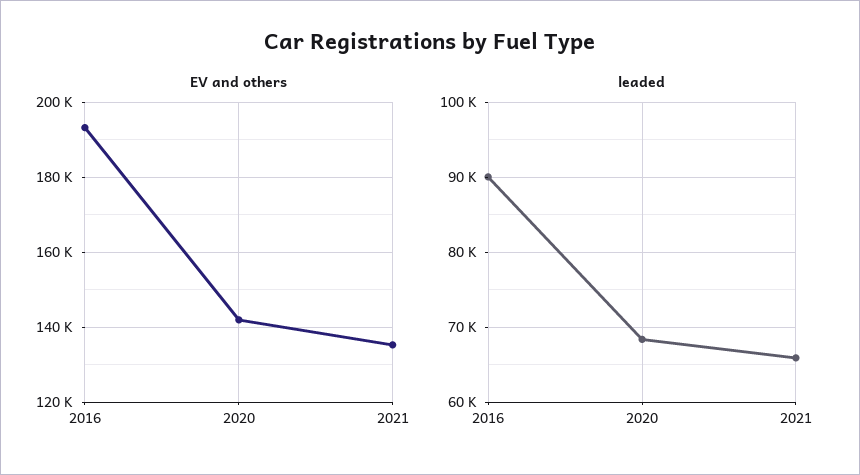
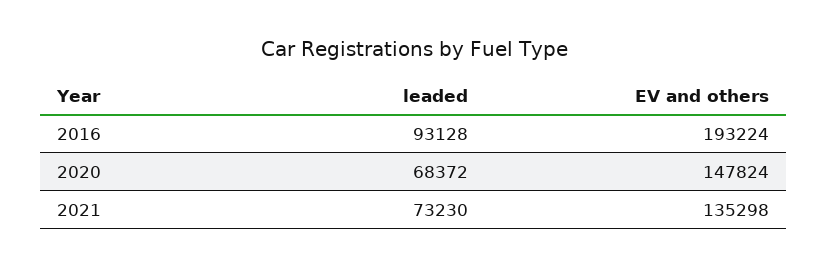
EV and others, 2020: 142000 -> 147824
leaded, 2016: 90000 -> 93128
leaded, 2021: 66000 -> 73230

